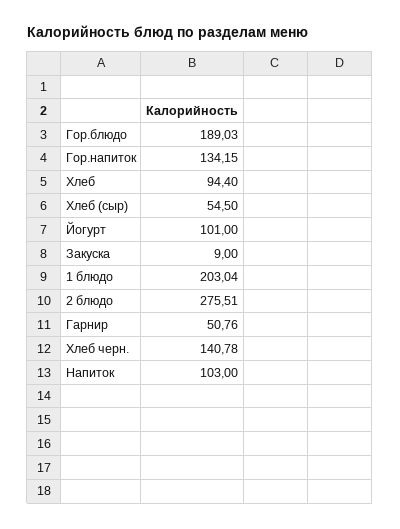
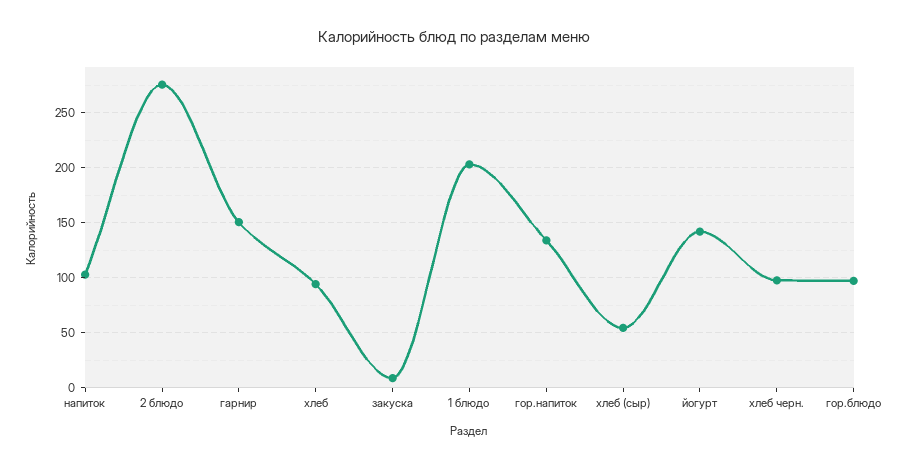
Гор.блюдо: 189.03 -> 100
Йогурт: 101 -> 140
Гарнир: 50.76 -> 150
Хлеб черн.: 140.78 -> 100

